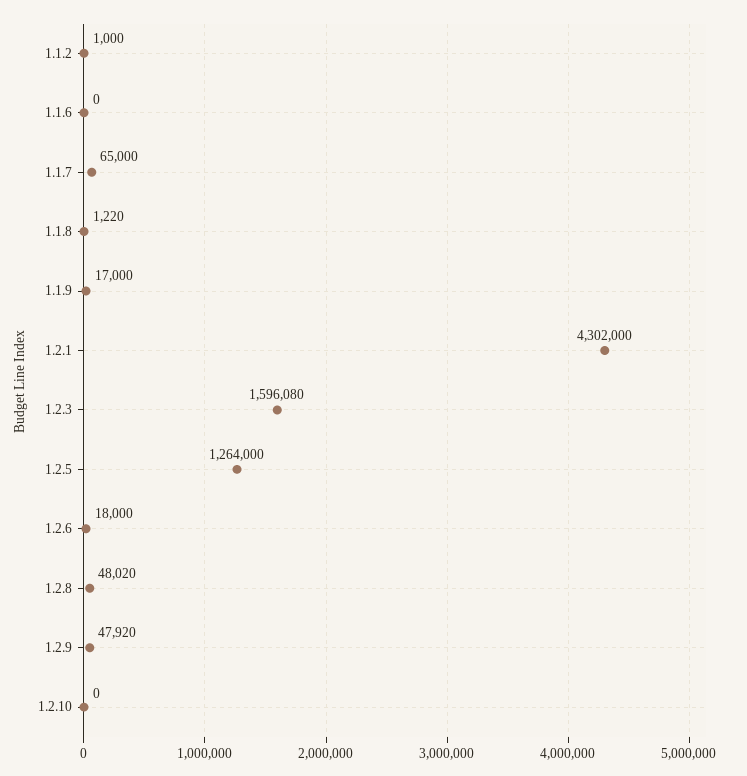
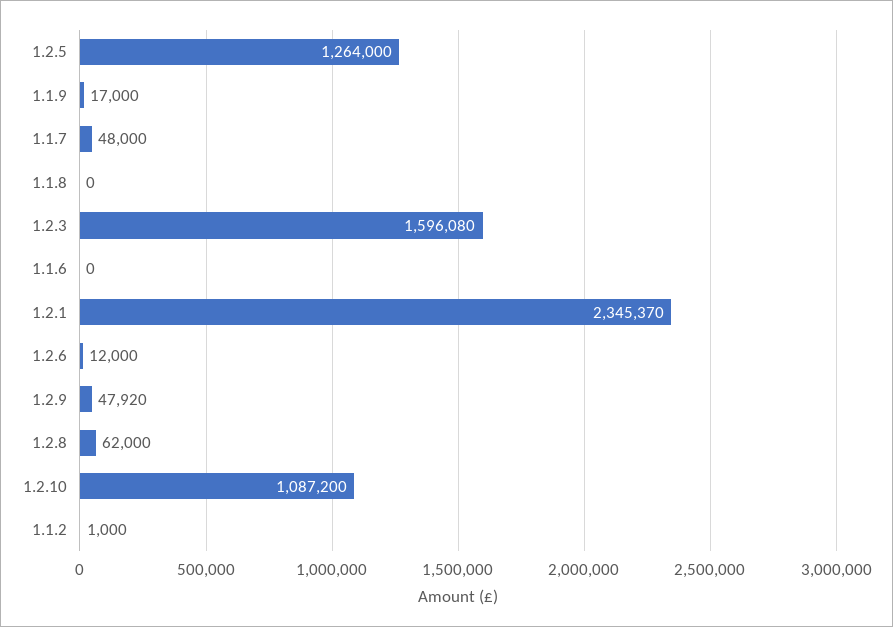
1.1.7: 65000 -> 48000
1.1.8: 1220 -> 0
1.2.1: 4302000 -> 2345370
1.2.6: 18000 -> 12000
1.2.8: 48020 -> 62000
1.2.10: 0 -> 1087200

